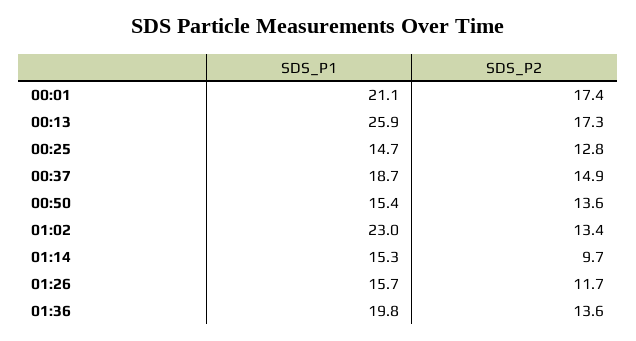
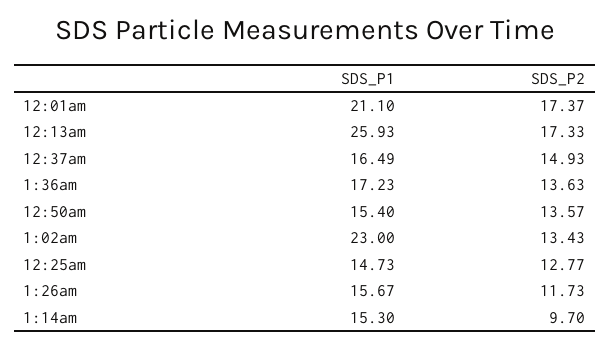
SDS_P1, 00:37: 18.7 -> 16.49
SDS_P1, 01:36: 19.8 -> 17.23

